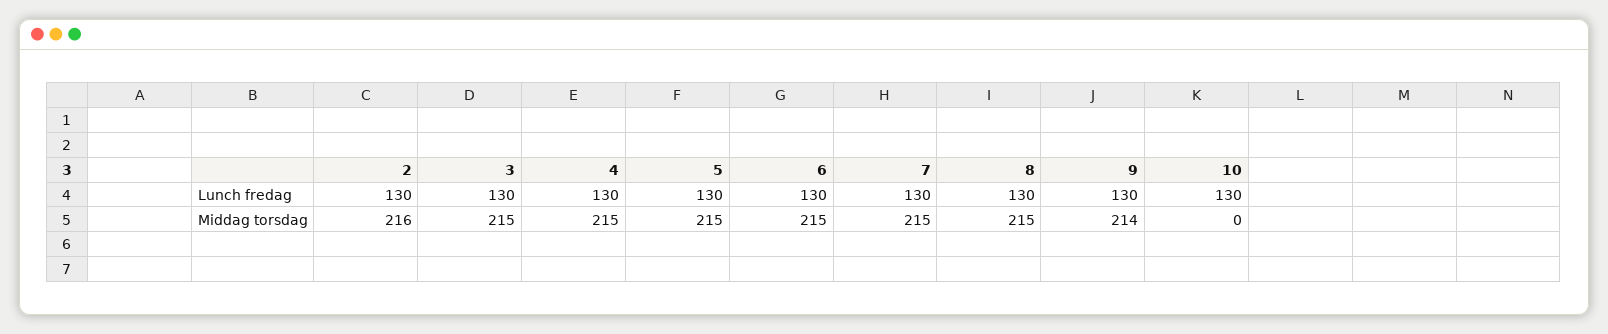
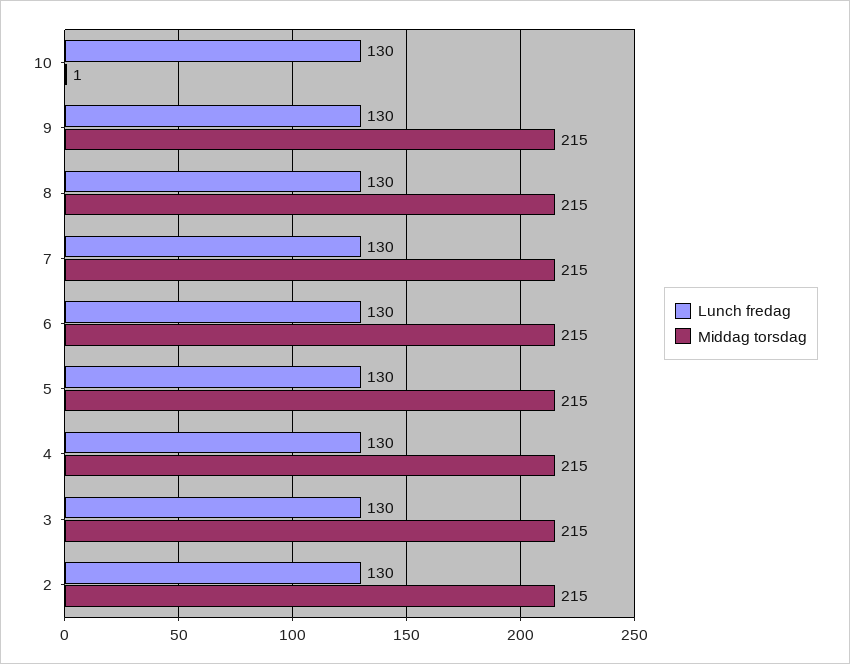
Middag torsdag, 2: 216 -> 215
Middag torsdag, 9: 214 -> 215
Middag torsdag, 10: 0 -> 1

